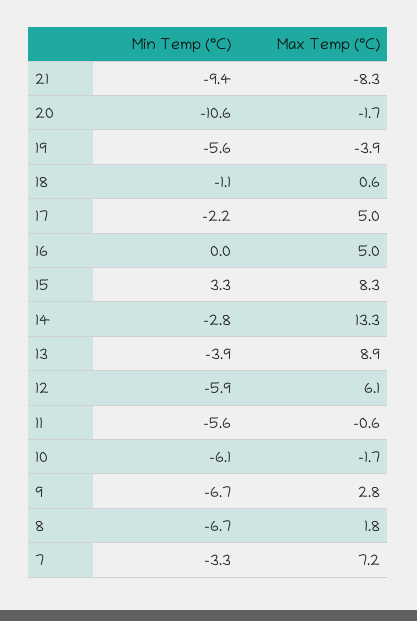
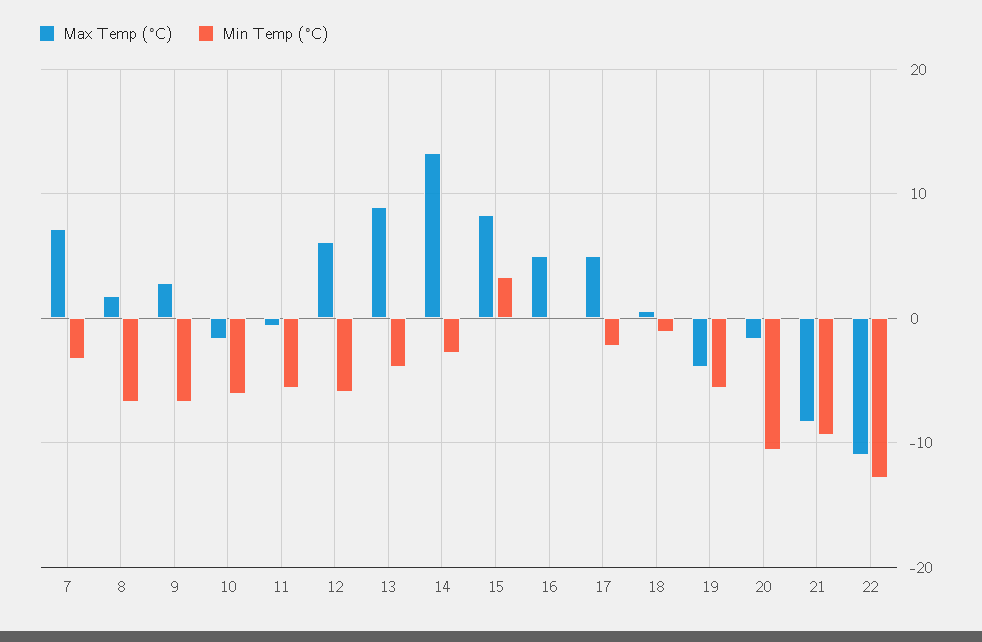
Max Temp (°C), 22: none -> -11
Min Temp (°C), 22: none -> -13

